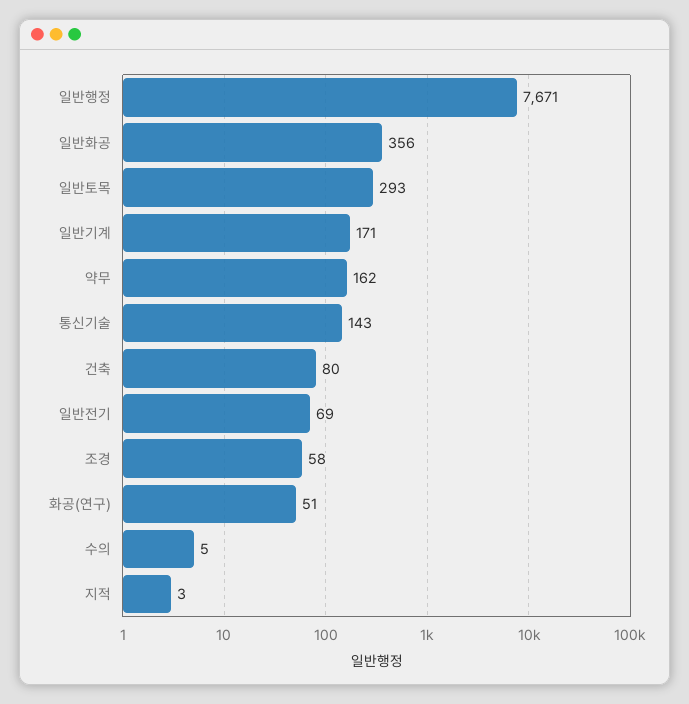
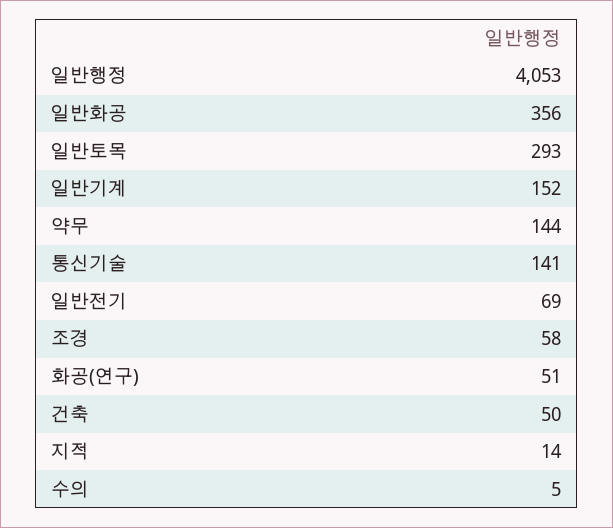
일반행정: 7671 -> 4053
일반기계: 171 -> 152
약무: 162 -> 144
통신기술: 143 -> 141
건축: 80 -> 50
지적: 3 -> 14

